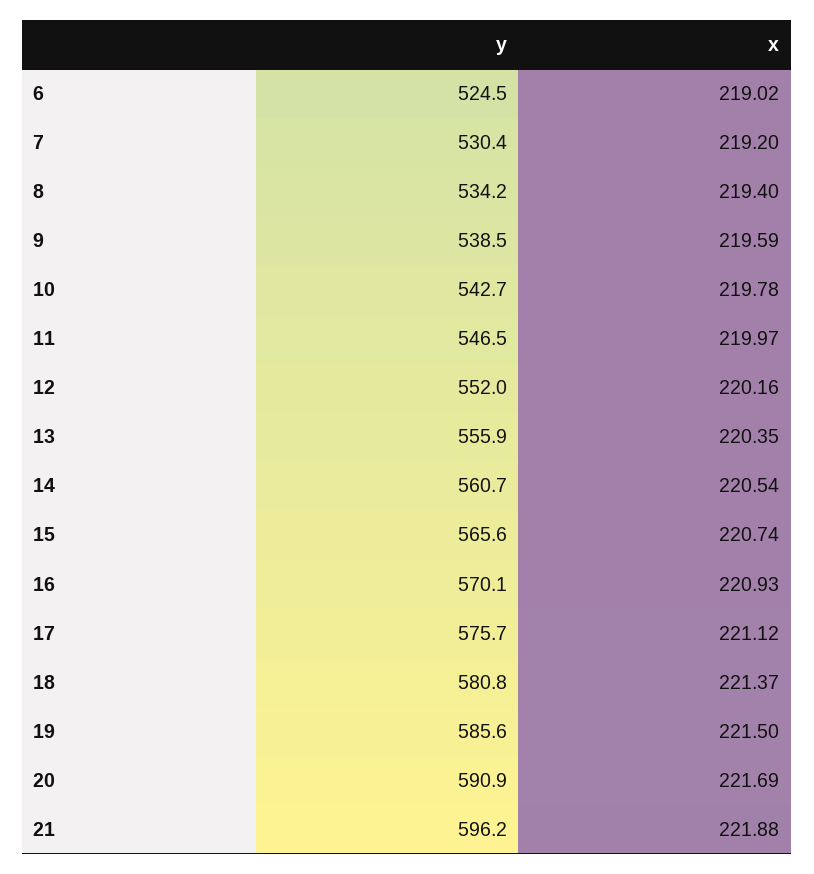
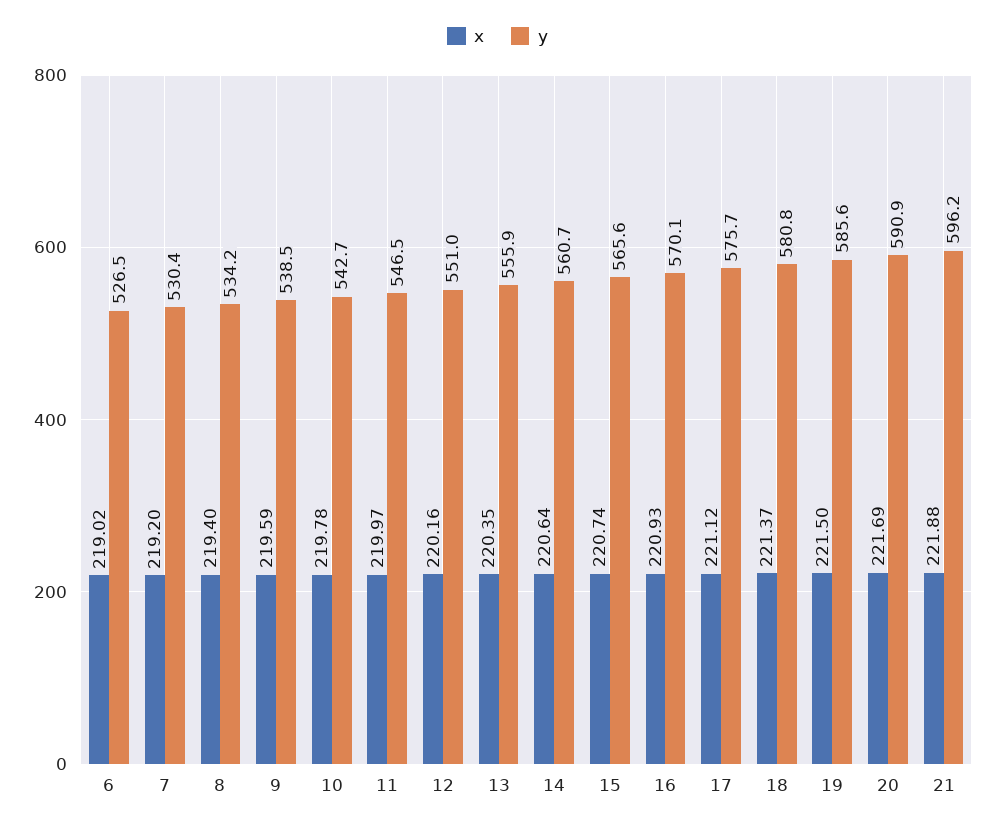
y, 6: 524.5 -> 526.5
y, 12: 552 -> 551
x, 14: 220.54 -> 220.64

